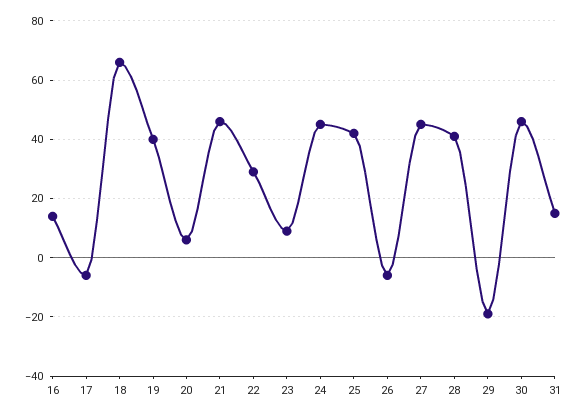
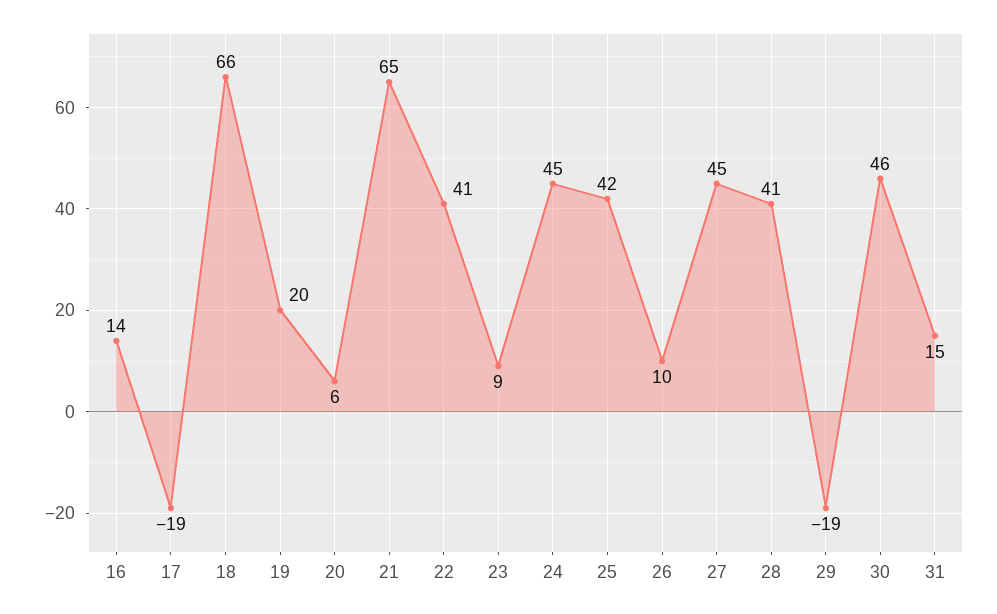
17: -5 -> -19
19: 40 -> 20
21: 45 -> 65
22: 30 -> 41
26: -5 -> 10

